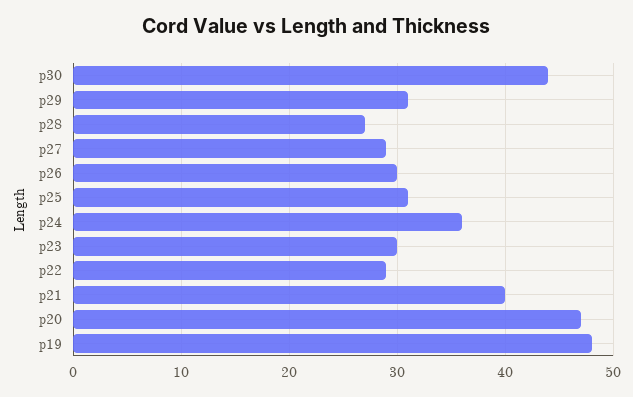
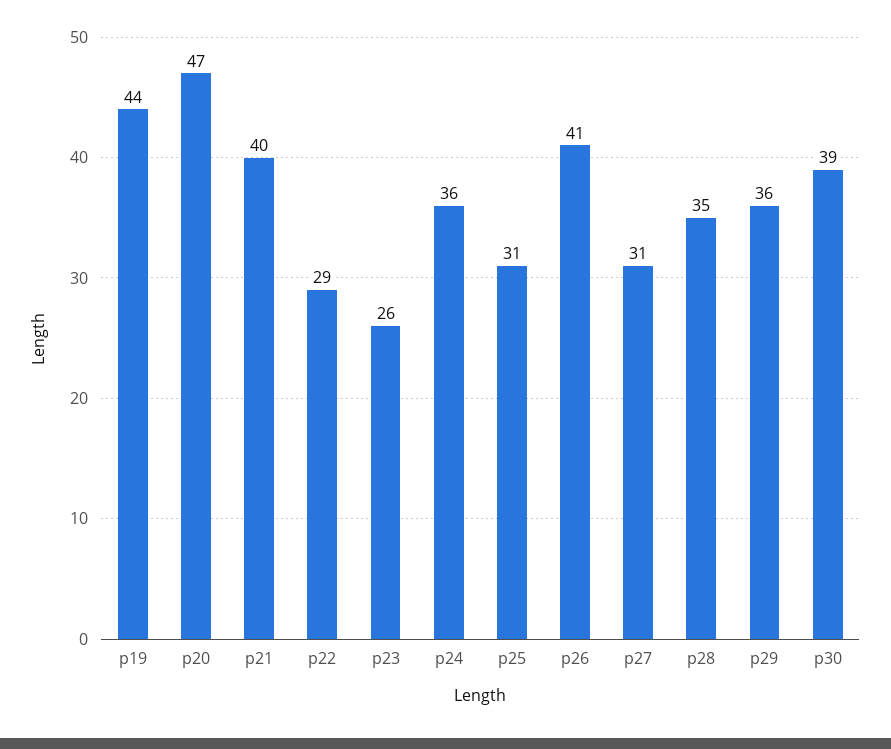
p30: 44 -> 39
p29: 31 -> 36
p28: 27 -> 35
p27: 29 -> 31
p26: 30 -> 41
p23: 30 -> 26
p19: 48 -> 44

